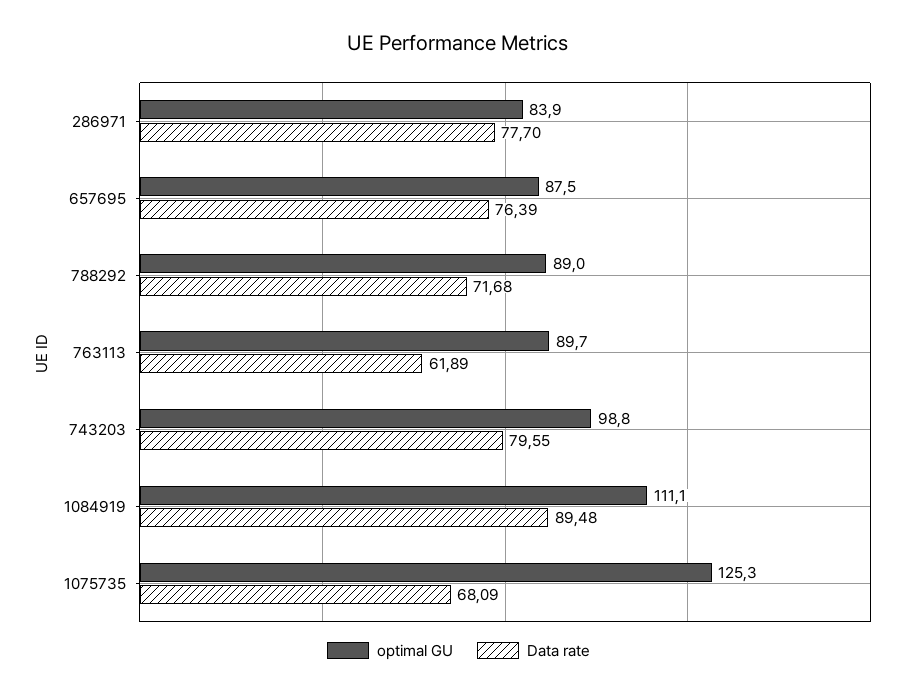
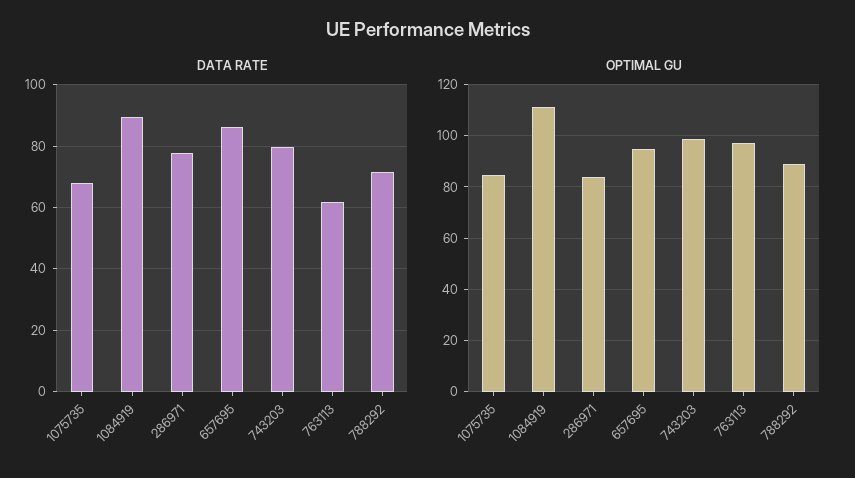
optimal GU, 657695: 87.5 -> 95
Data rate, 657695: 76.39 -> 86
optimal GU, 763113: 89.7 -> 97.5
optimal GU, 1075735: 125.3 -> 85

